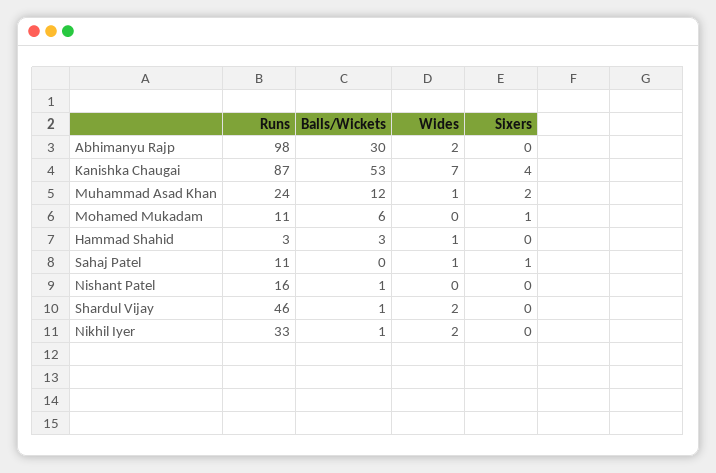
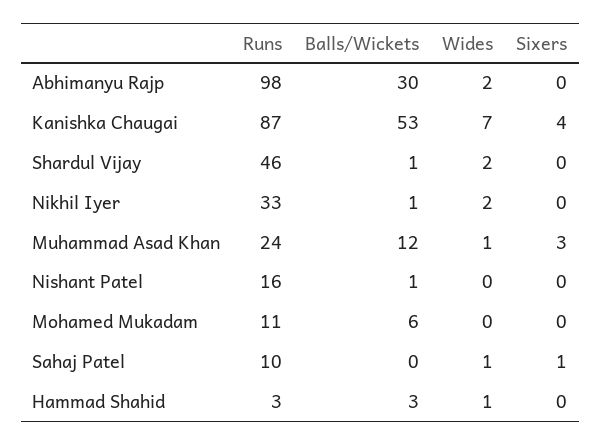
Sixers, Muhammad Asad Khan: 2 -> 3
Sixers, Mohamed Mukadam: 1 -> 0
Runs, Sahaj Patel: 11 -> 10

